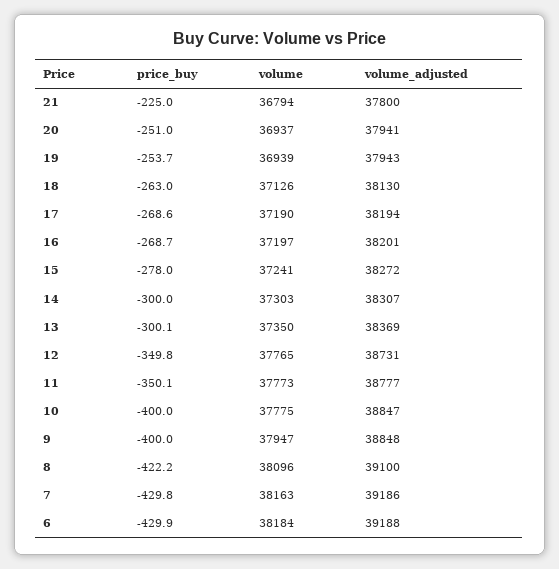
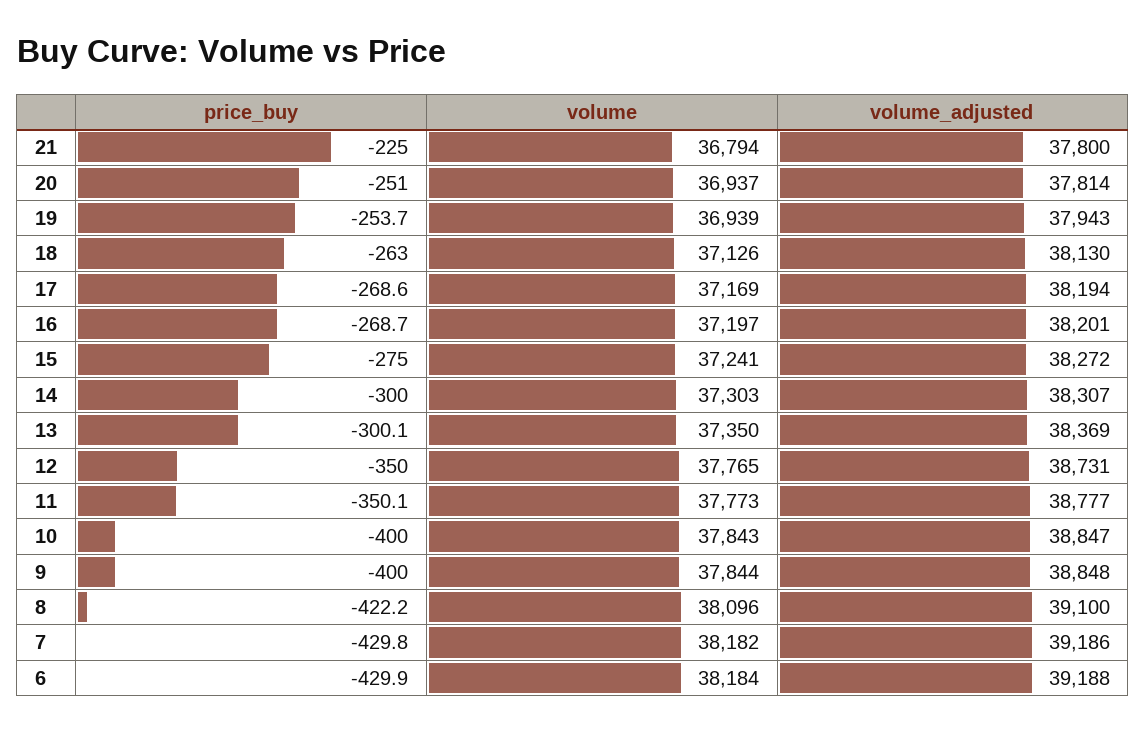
volume_adjusted, 20: 37941 -> 37814
volume, 17: 37190 -> 37169
price_buy, 15: -278 -> -275
price_buy, 12: -349.8 -> -350
volume, 10: 37775 -> 37843
volume, 9: 37947 -> 37844
volume, 7: 38163 -> 38182

